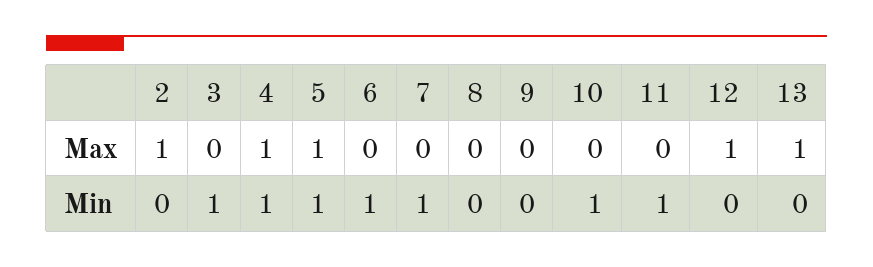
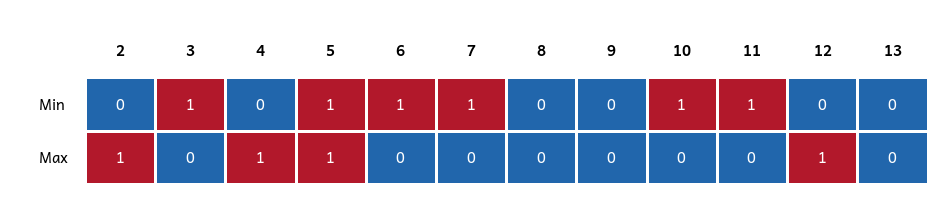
13, Max: 1 -> 0
4, Min: 1 -> 0

